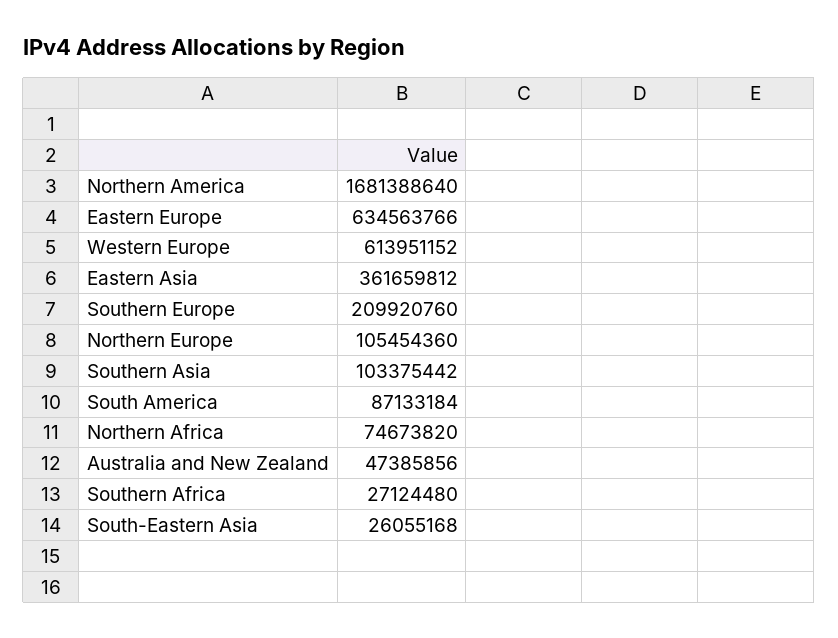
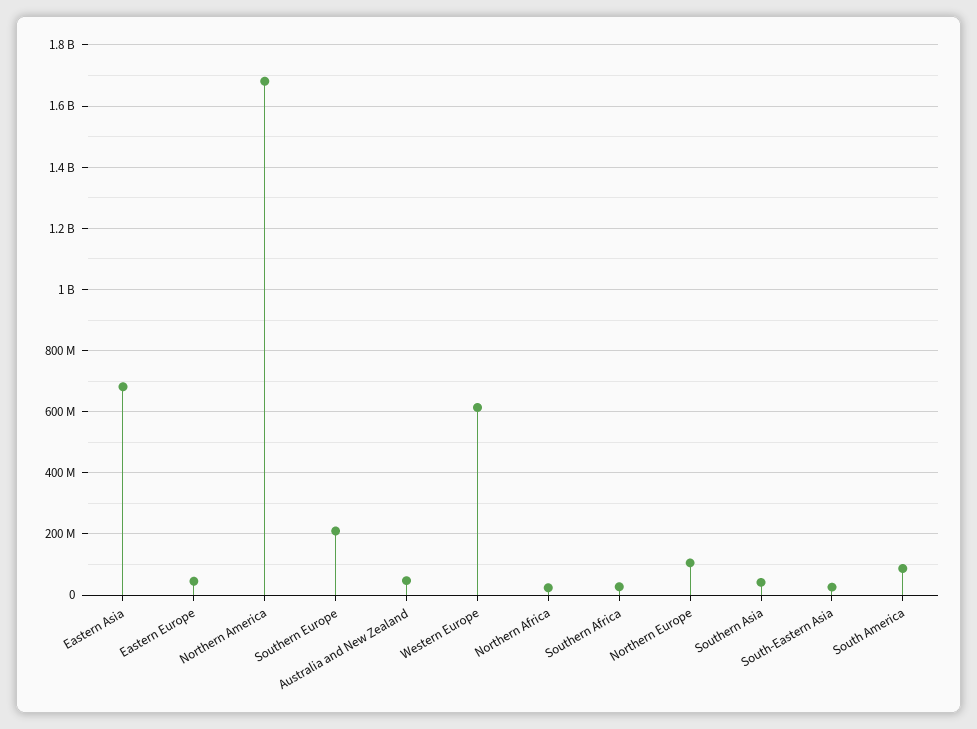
Eastern Europe: 634563766 -> 40000000
Eastern Asia: 361659812 -> 680000000
Southern Asia: 103375442 -> 40000000
Northern Africa: 74673820 -> 20000000

